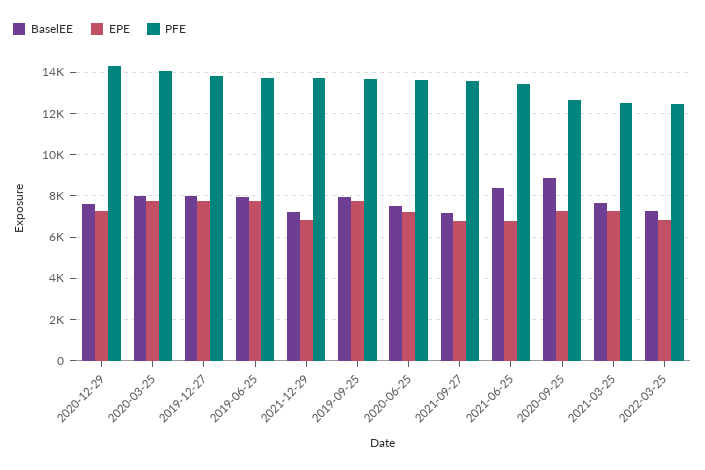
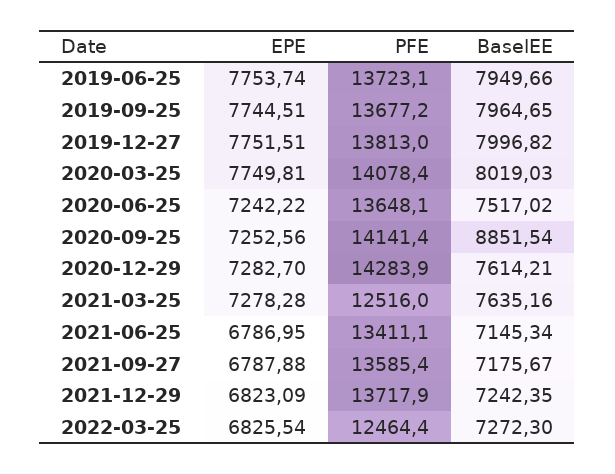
BaselEE, 2021-06-25: 8500 -> 7145.34
PFE, 2020-09-25: 12500 -> 14141.4

